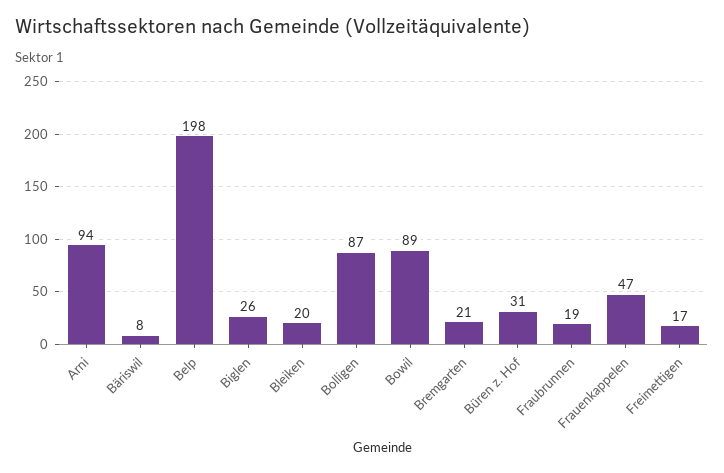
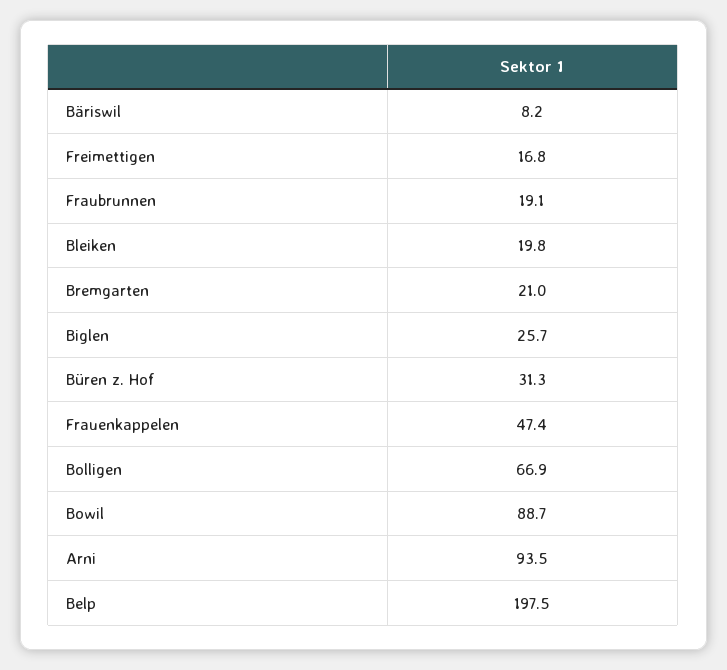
Bolligen: 87 -> 66.9

